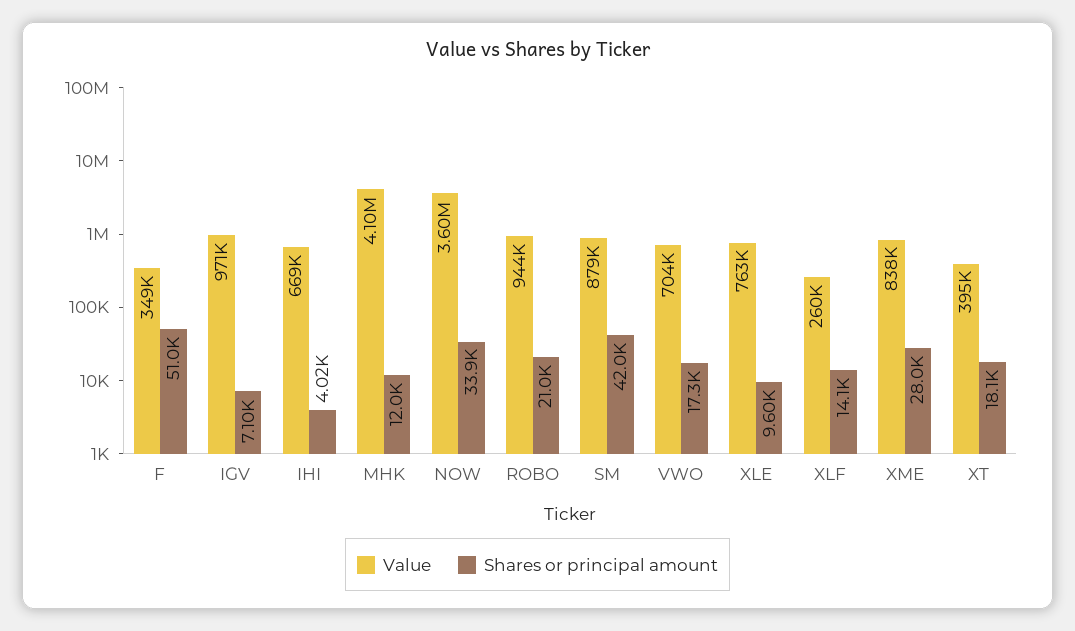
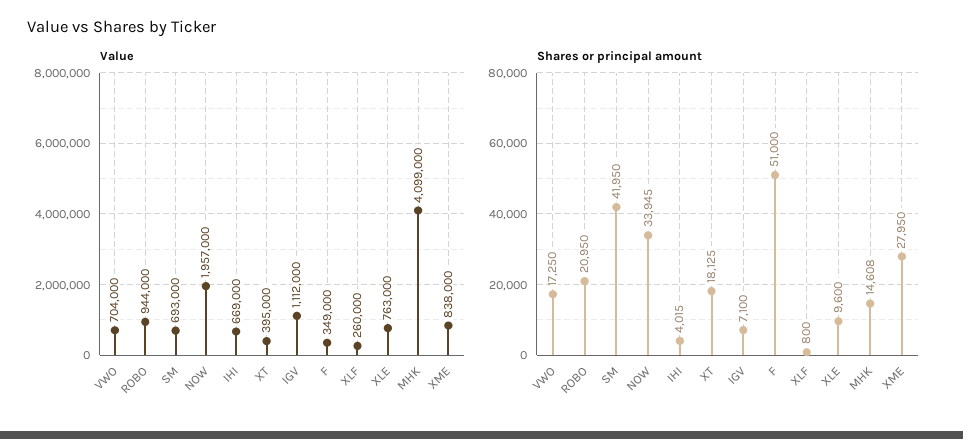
Value, IGV: 971000 -> 1112000
Shares or principal amount, MHK: 12000 -> 14608
Value, NOW: 3600000 -> 1957000
Value, SM: 879000 -> 693000
Shares or principal amount, XLF: 14100 -> 800

